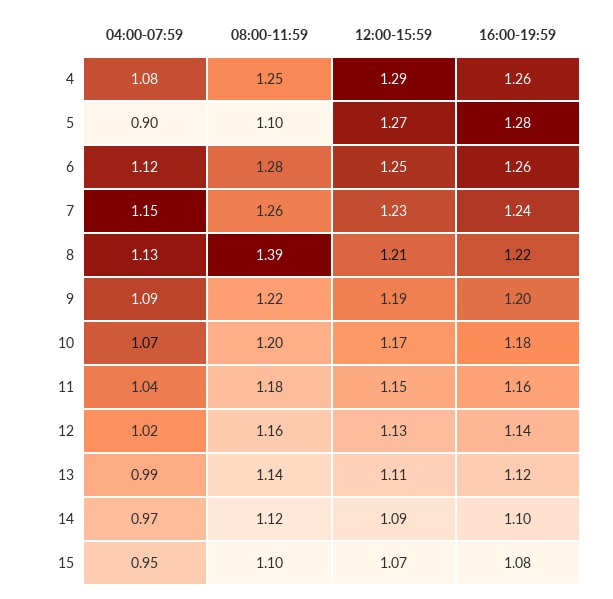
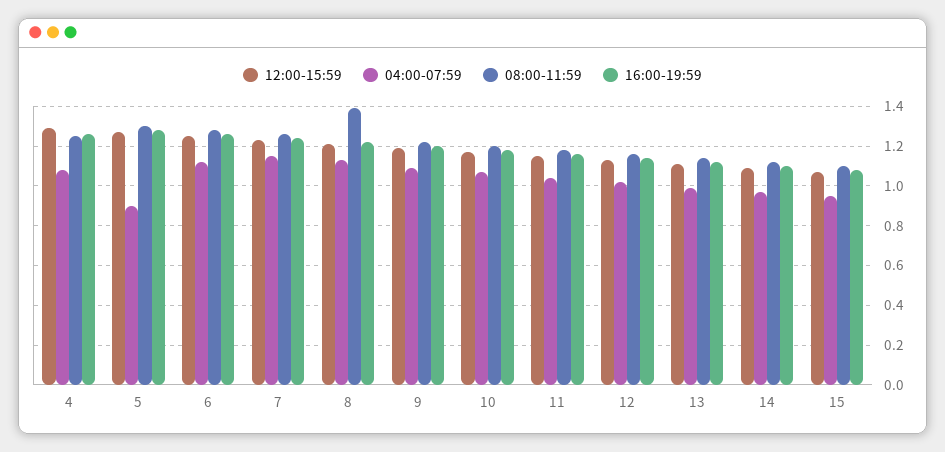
08:00-11:59, 5: 1.1 -> 1.3

